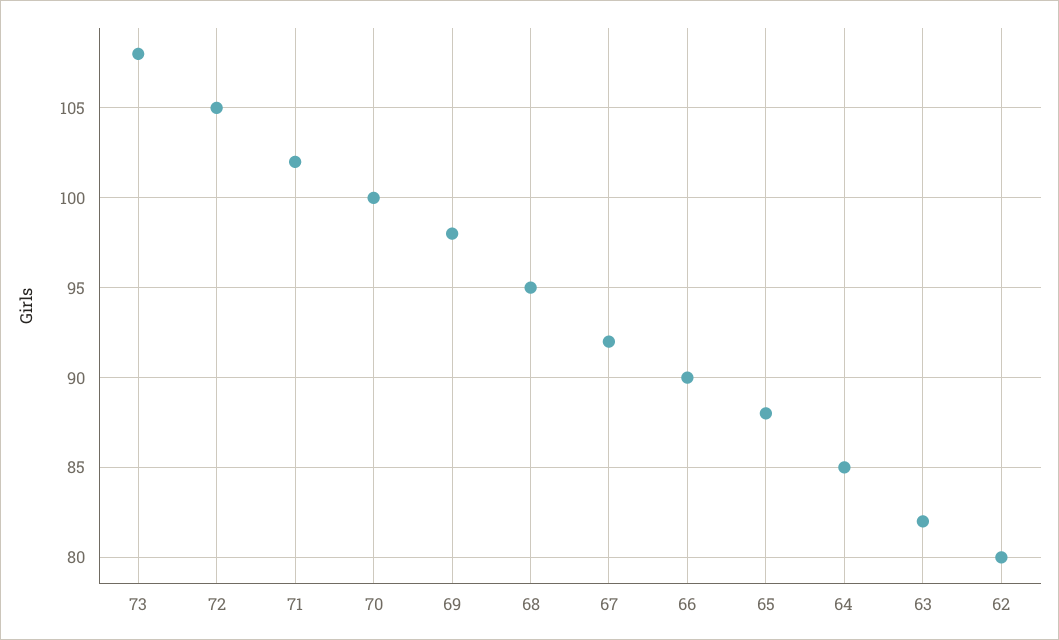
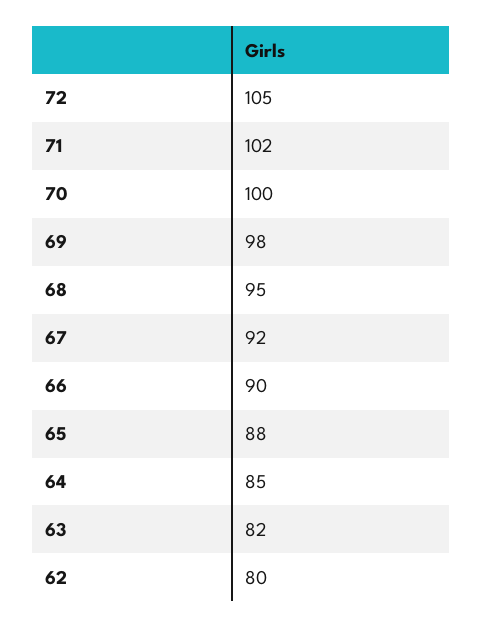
73: 108 -> none

